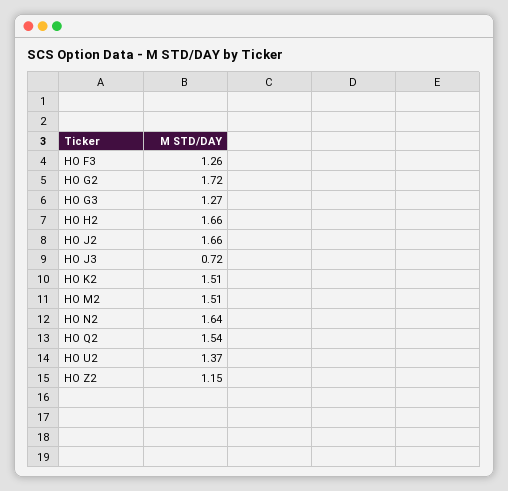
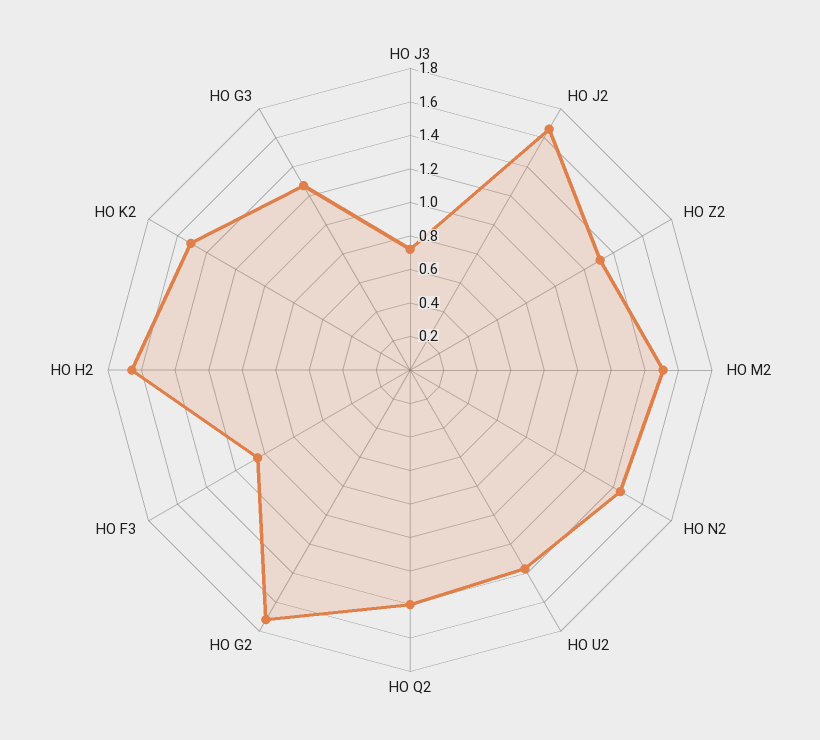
HO F3: 1.26 -> 1.05
HO N2: 1.64 -> 1.45
HO Q2: 1.54 -> 1.4
HO Z2: 1.15 -> 1.3

